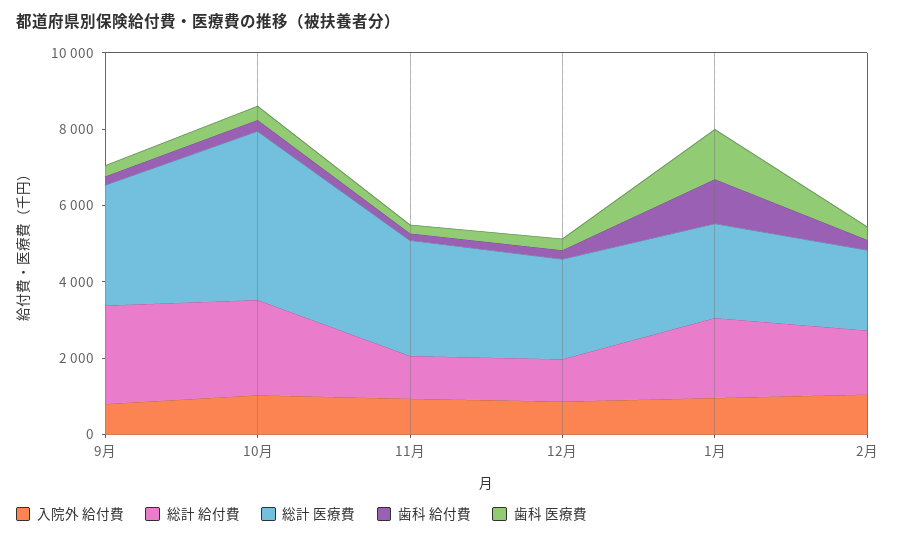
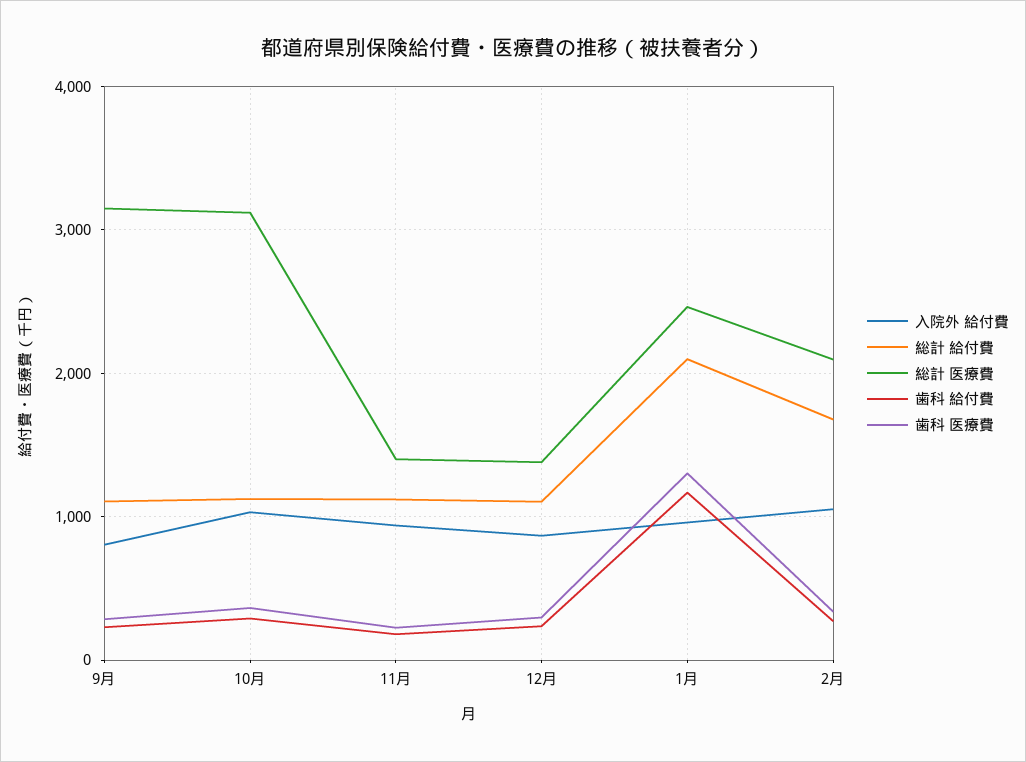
総計 給付費, 9月: 2500 -> 1100
総計 給付費, 10月: 2500 -> 1100
総計 医療費, 10月: 4500 -> 3100
総計 医療費, 11月: 3000 -> 1400
総計 医療費, 12月: 2500 -> 1400

